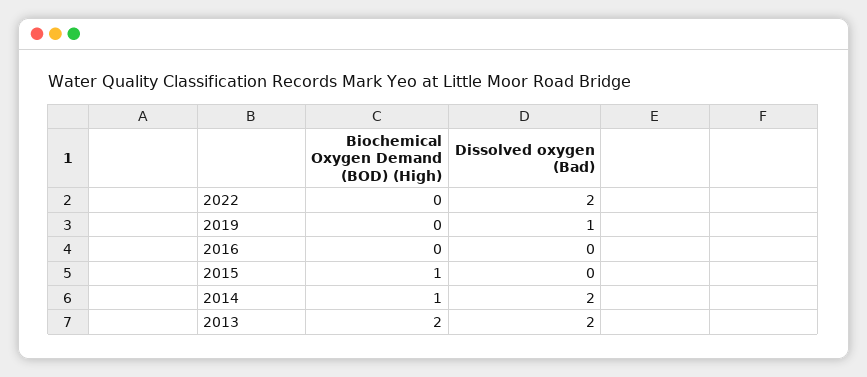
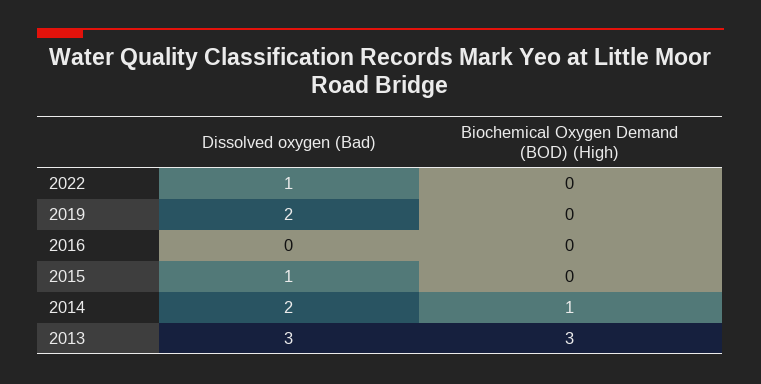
Dissolved oxygen (Bad), 2022: 2 -> 1
Dissolved oxygen (Bad), 2019: 1 -> 2
Biochemical Oxygen Demand (BOD) (High), 2015: 1 -> 0
Dissolved oxygen (Bad), 2015: 0 -> 1
Biochemical Oxygen Demand (BOD) (High), 2013: 2 -> 3
Dissolved oxygen (Bad), 2013: 2 -> 3

